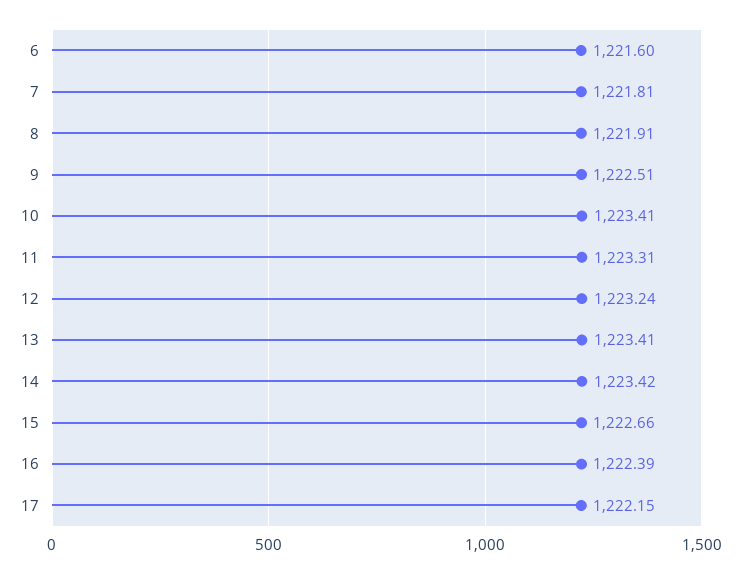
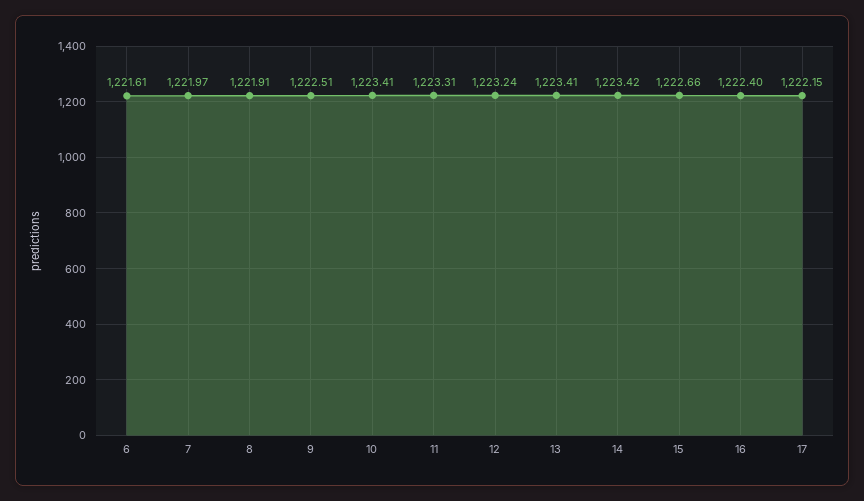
6: 1221.6 -> 1221.61
7: 1221.81 -> 1221.97
16: 1222.39 -> 1222.4

